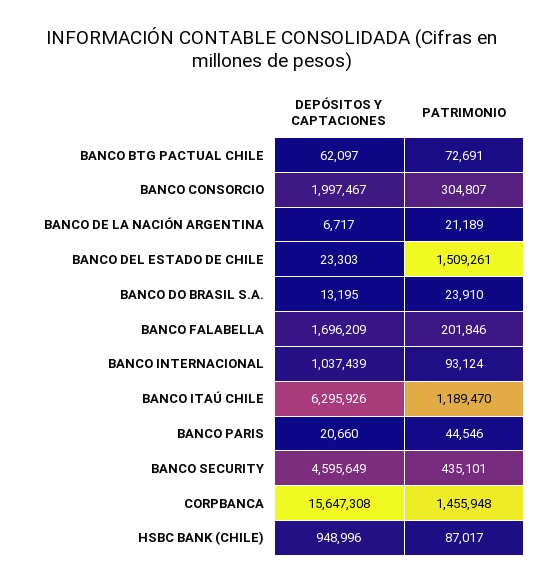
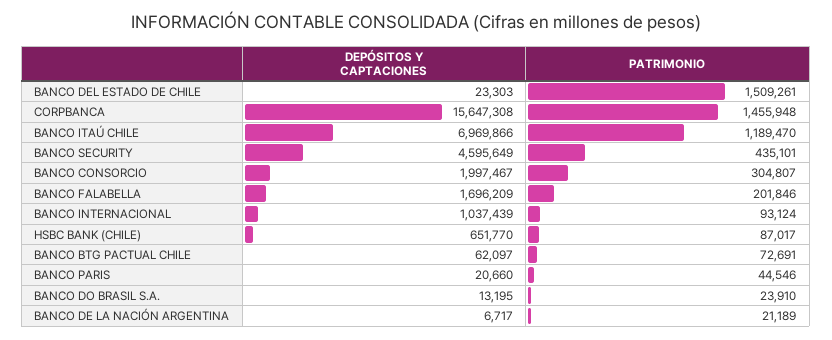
DEPÓSITOS Y CAPTACIONES, BANCO ITAÚ CHILE: 6295926 -> 6969866
DEPÓSITOS Y CAPTACIONES, HSBC BANK (CHILE): 948996 -> 651770

